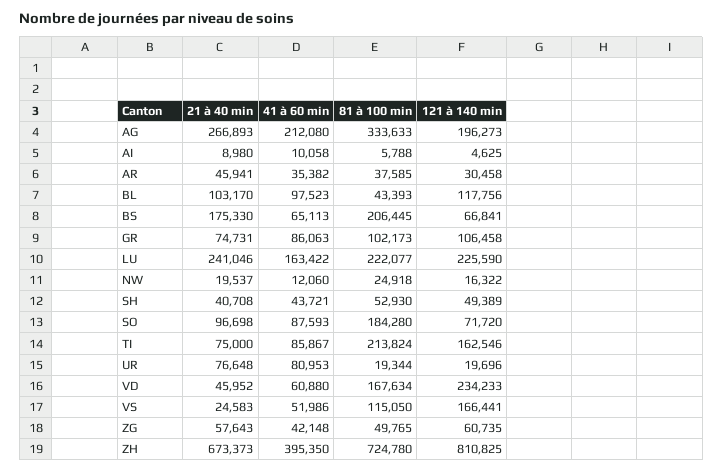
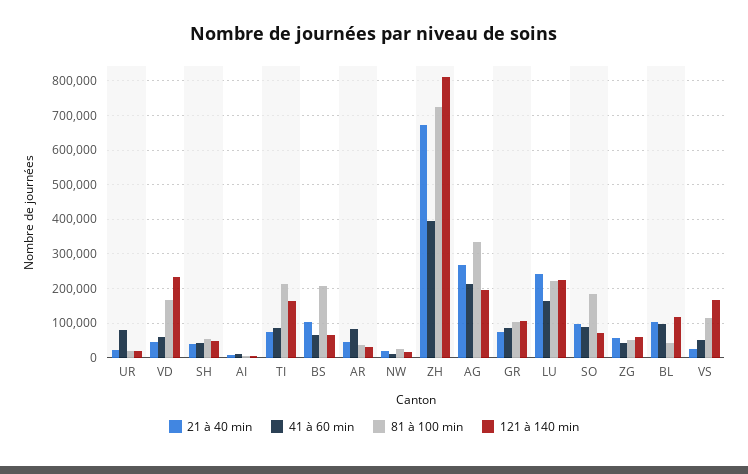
41 à 60 min, AR: 35382 -> 80000
21 à 40 min, BS: 175330 -> 100000
21 à 40 min, UR: 76648 -> 20000

